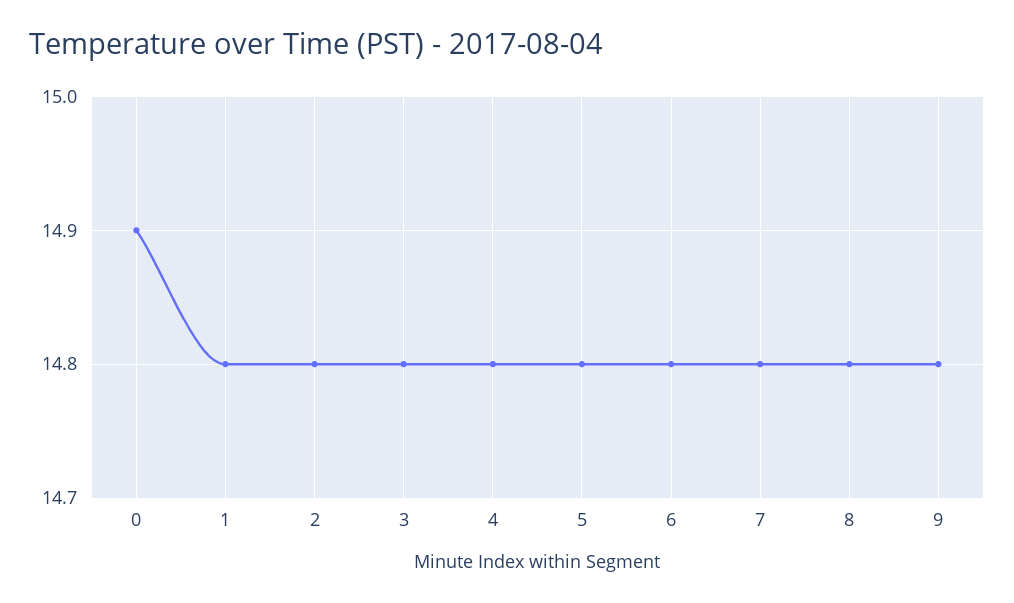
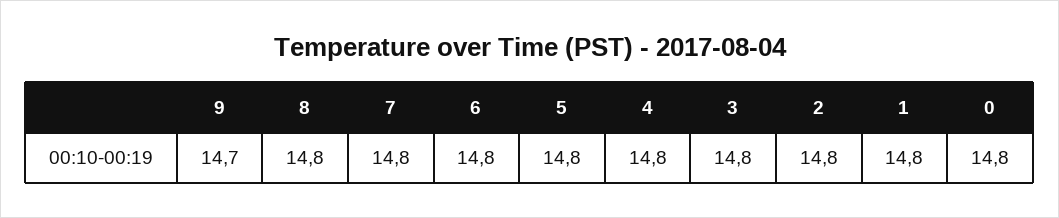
0: 14.9 -> 14.8
9: 14.8 -> 14.7

